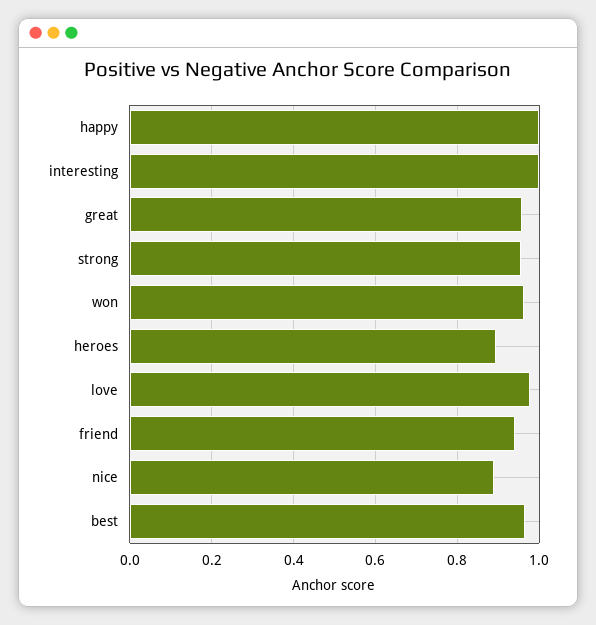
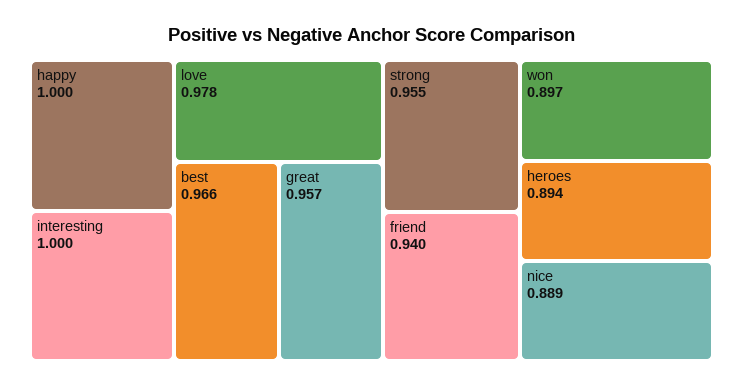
won: 0.96 -> 0.897

